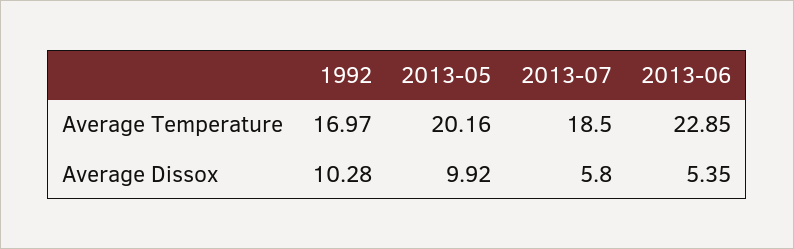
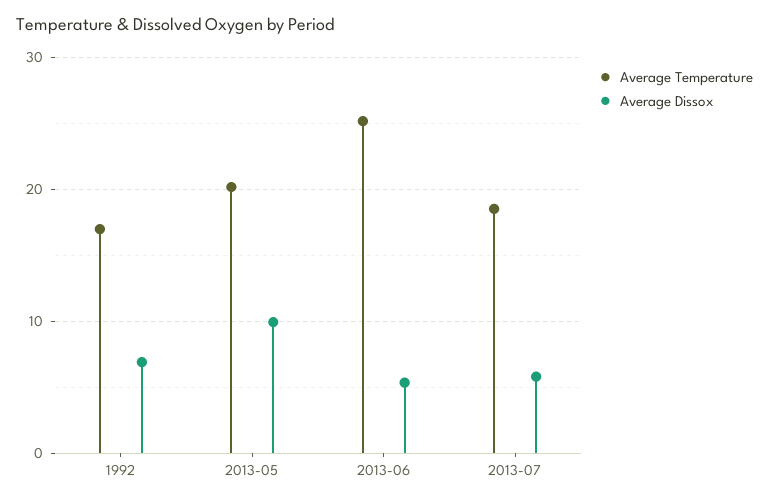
Average Temperature, 2013-06: 22.85 -> 25
Average Dissox, 1992: 10.28 -> 7

